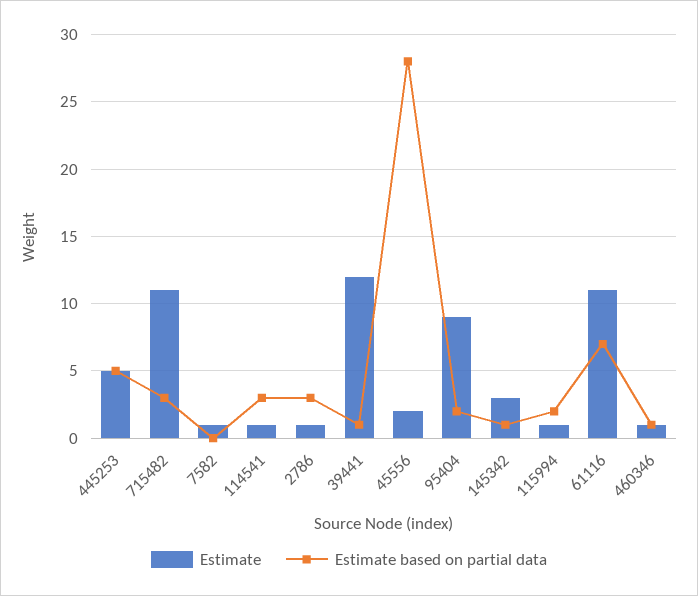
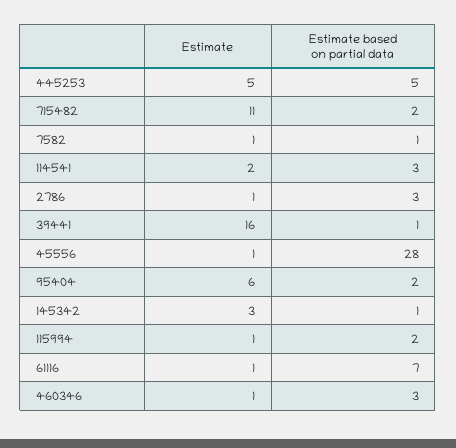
Estimate based on partial data, 715482: 3 -> 2
Estimate based on partial data, 7582: 0 -> 1
Estimate, 114541: 1 -> 2
Estimate, 39441: 12 -> 16
Estimate, 45556: 2 -> 1
Estimate, 95404: 9 -> 6
Estimate, 61116: 11 -> 1
Estimate based on partial data, 460346: 1 -> 3

